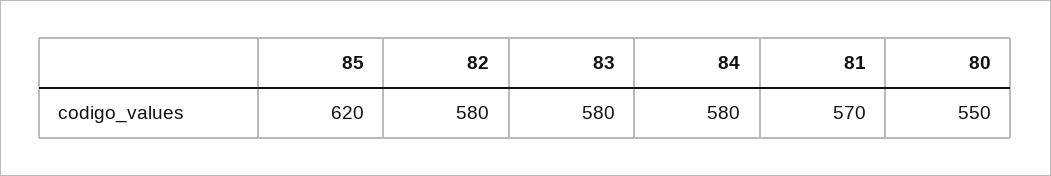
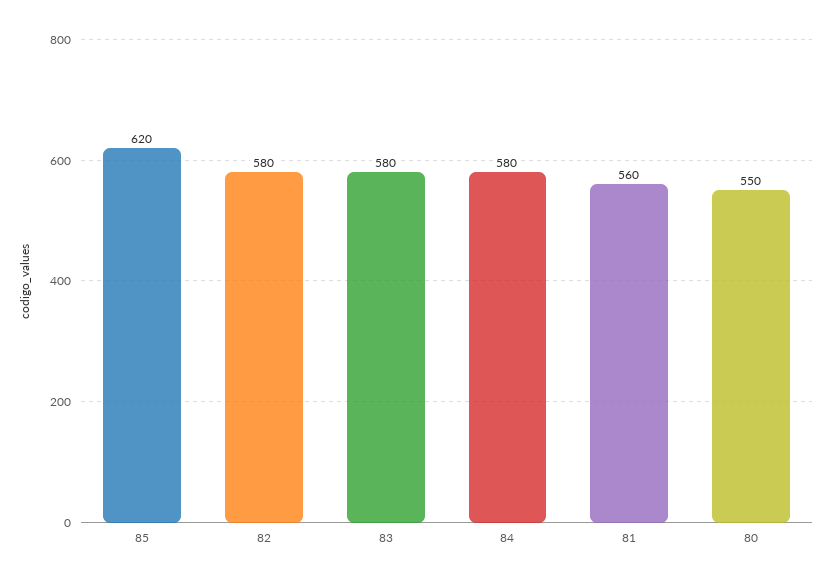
81: 570 -> 560

